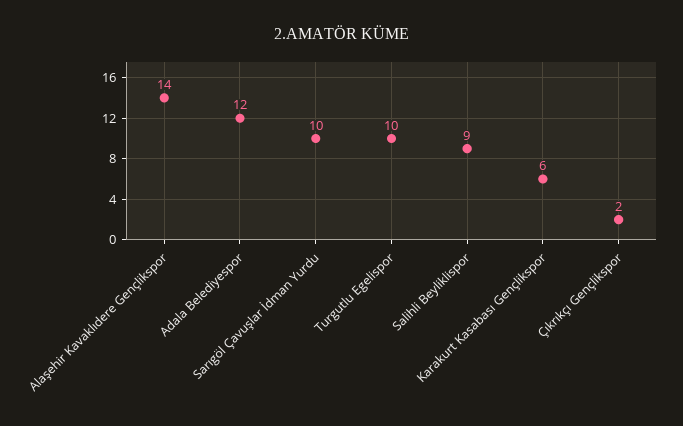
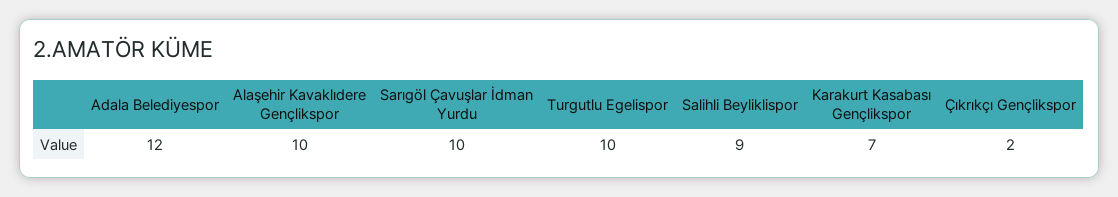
Alaşehir Kavaklıdere Gençlikspor: 14 -> 10
Karakurt Kasabası Gençlikspor: 6 -> 7

